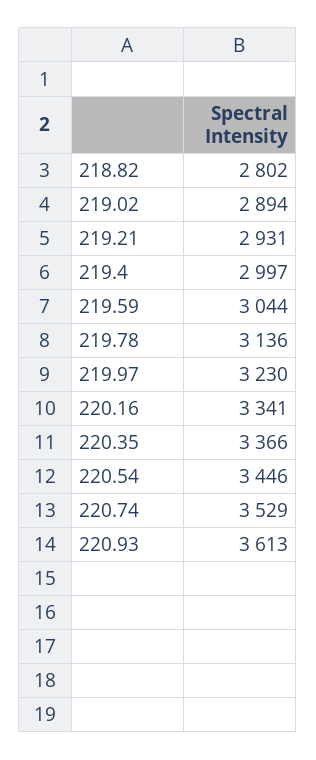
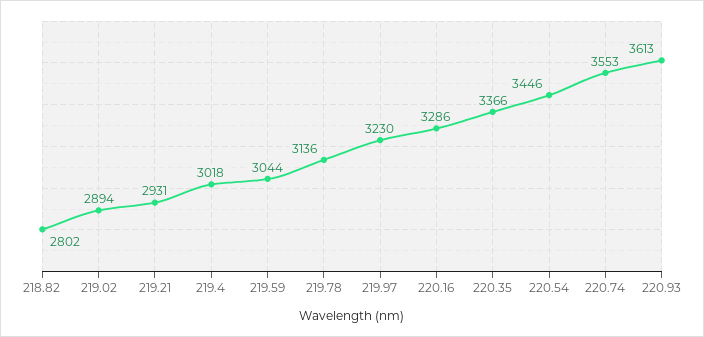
219.4: 2997 -> 3018
220.16: 3341 -> 3286
220.74: 3529 -> 3553

